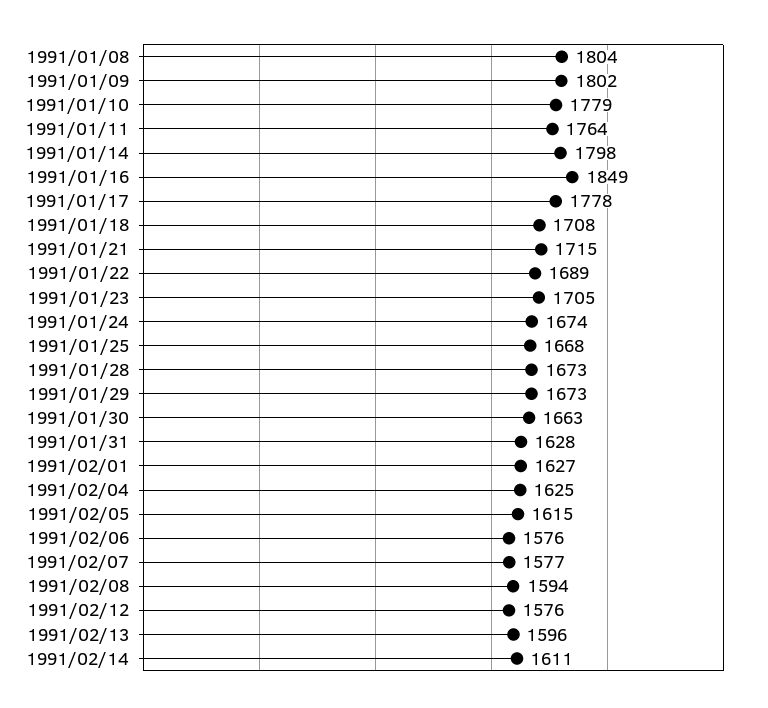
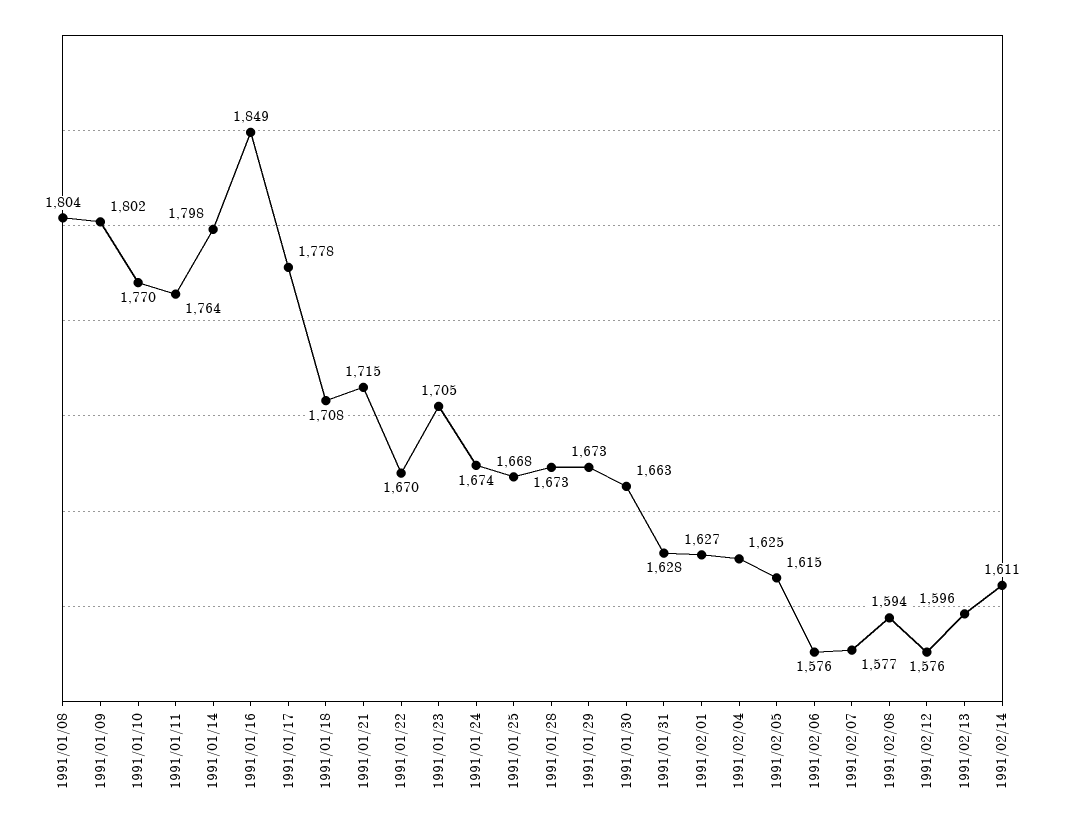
1991/01/10: 1779 -> 1770
1991/01/22: 1689 -> 1670

